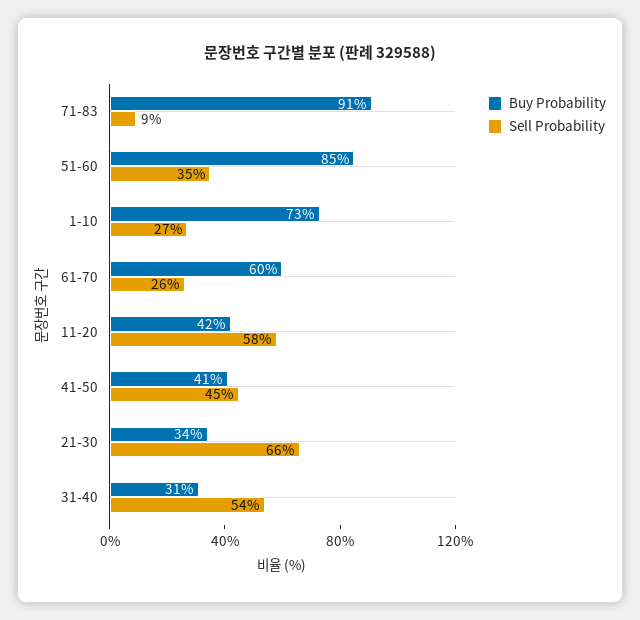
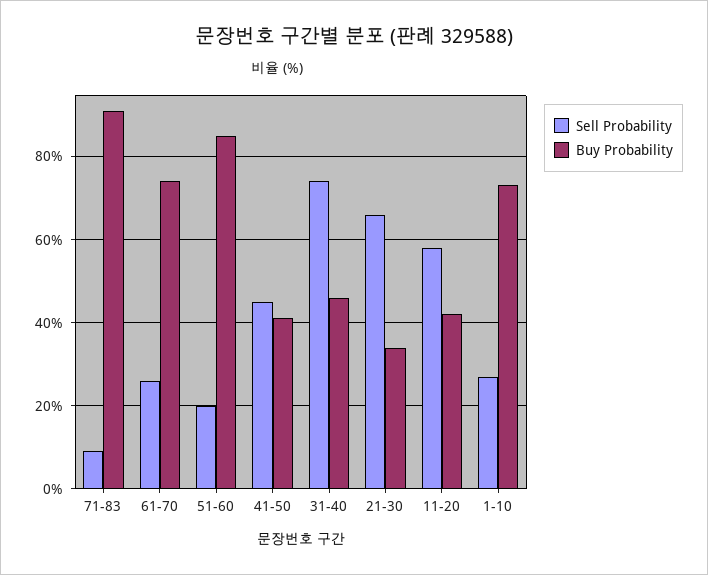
Sell Probability, 51-60: 35 -> 20
Buy Probability, 61-70: 60 -> 75
Buy Probability, 31-40: 31 -> 45
Sell Probability, 31-40: 54 -> 75

